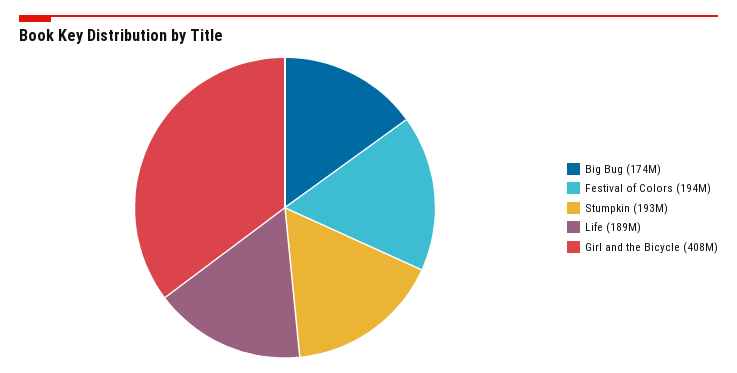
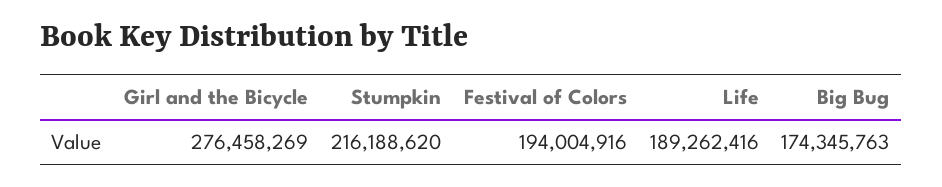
Stumpkin: 193000000 -> 216188620
Girl and the Bicycle: 408000000 -> 276458269

